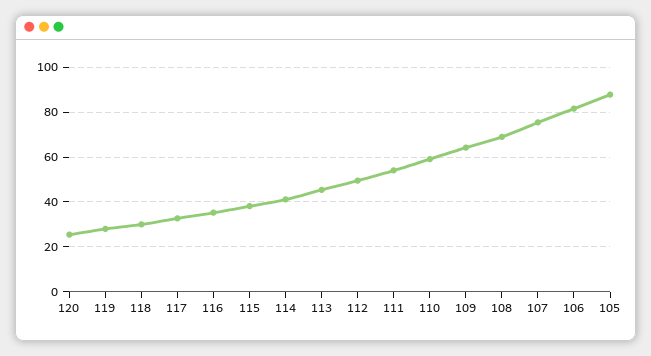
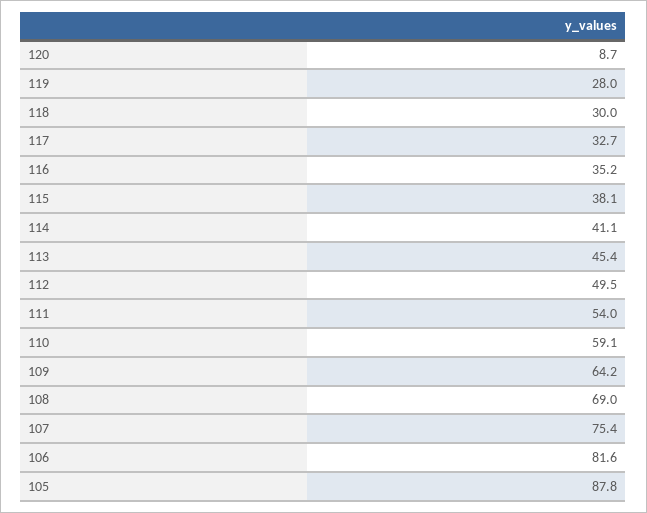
120: 25 -> 8.7

